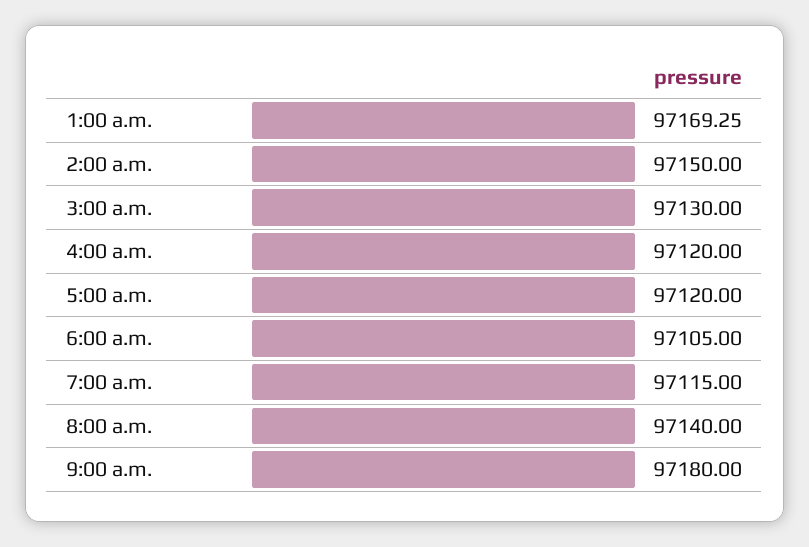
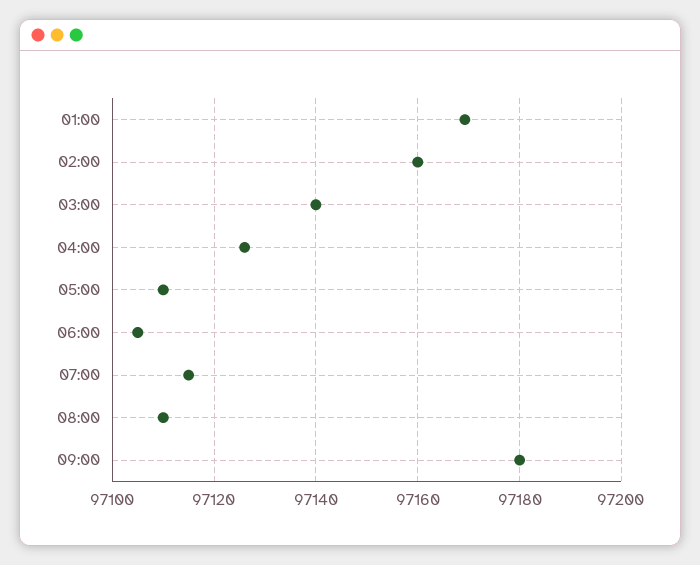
2:00 a.m.: 97150 -> 97160
3:00 a.m.: 97130 -> 97140
4:00 a.m.: 97120 -> 97126
5:00 a.m.: 97120 -> 97110
8:00 a.m.: 97140 -> 97110

